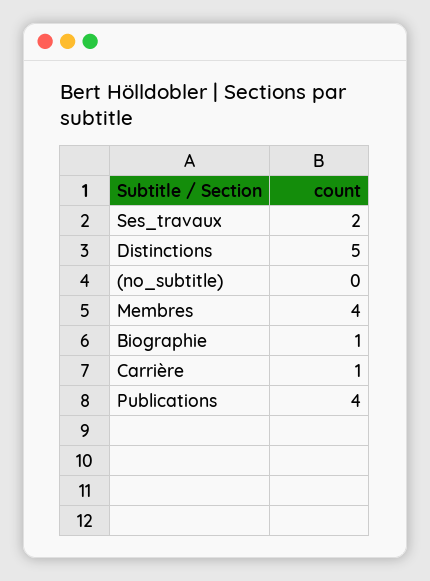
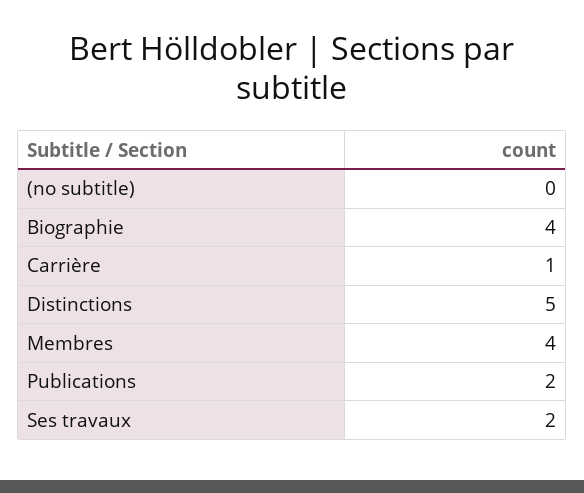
Biographie: 1 -> 4
Publications: 4 -> 2

